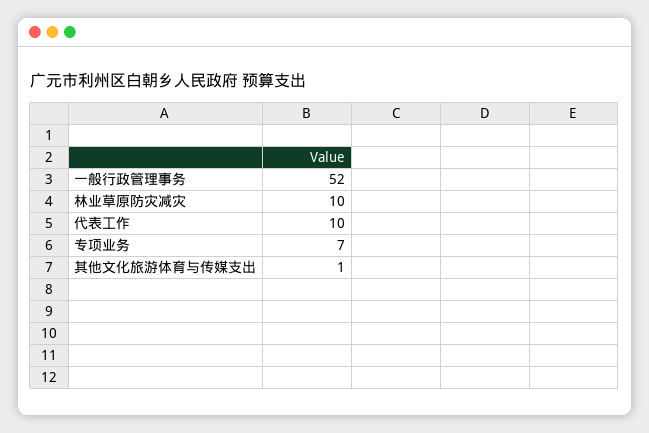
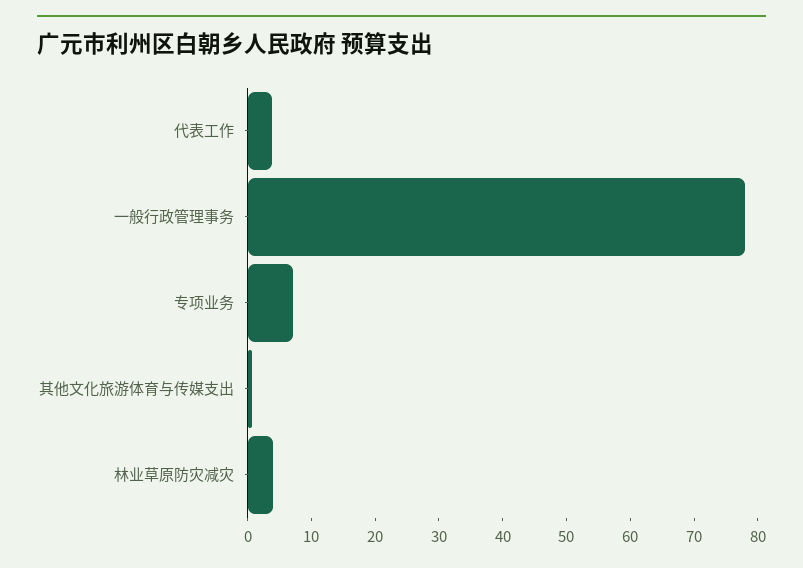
一般行政管理事务: 52 -> 78
林业草原防灾减灾: 10 -> 4
代表工作: 10 -> 4

